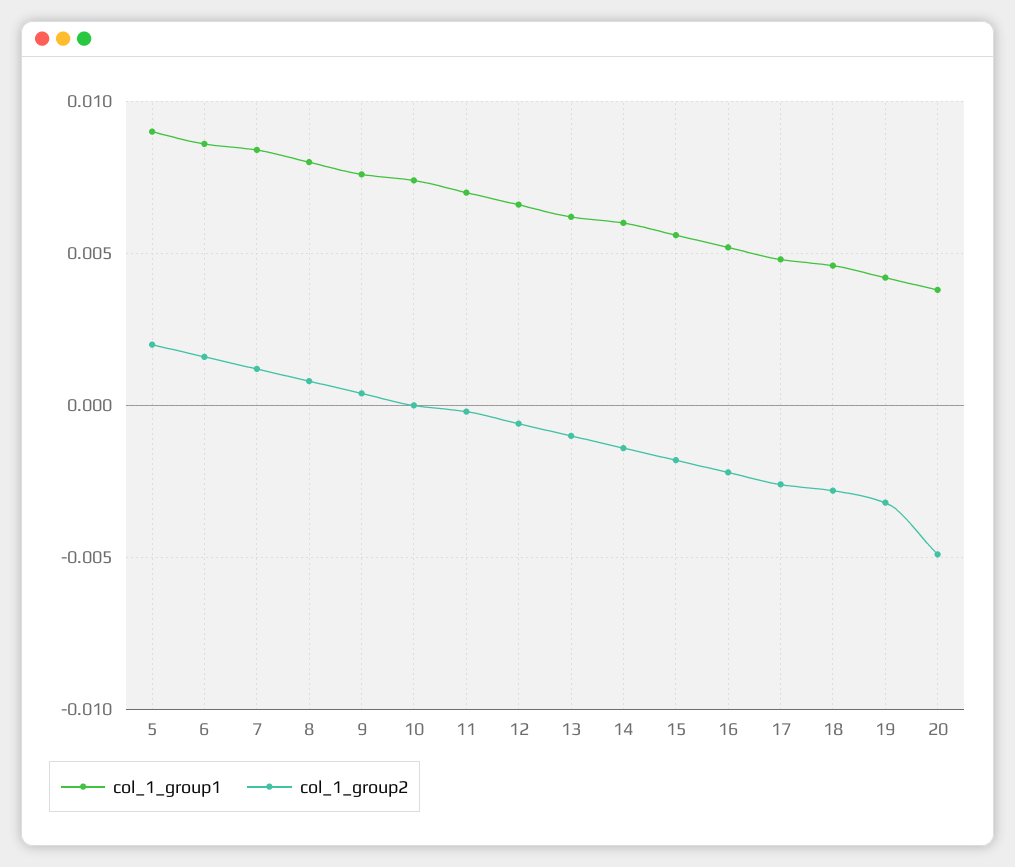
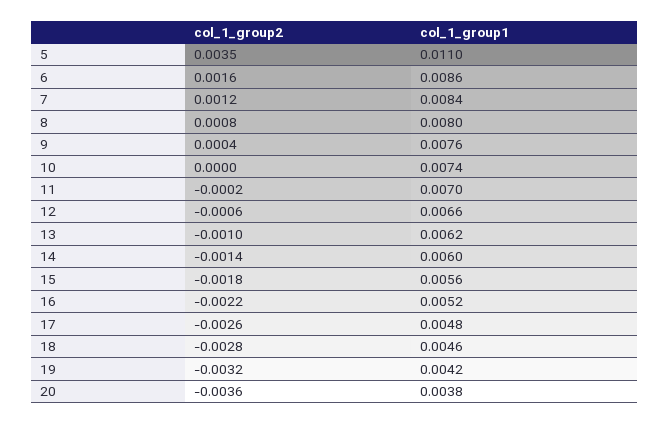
col_1_group1, 5: 0.009 -> 0.011
col_1_group2, 5: 0.002 -> 0.0035
col_1_group2, 20: -0.005 -> -0.0036

